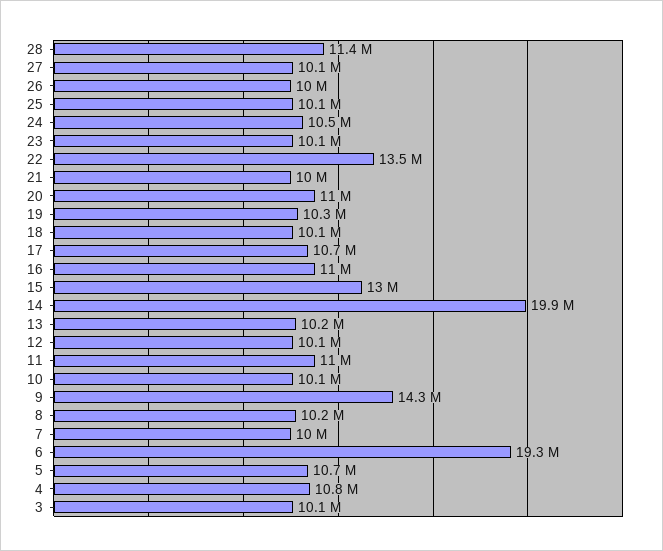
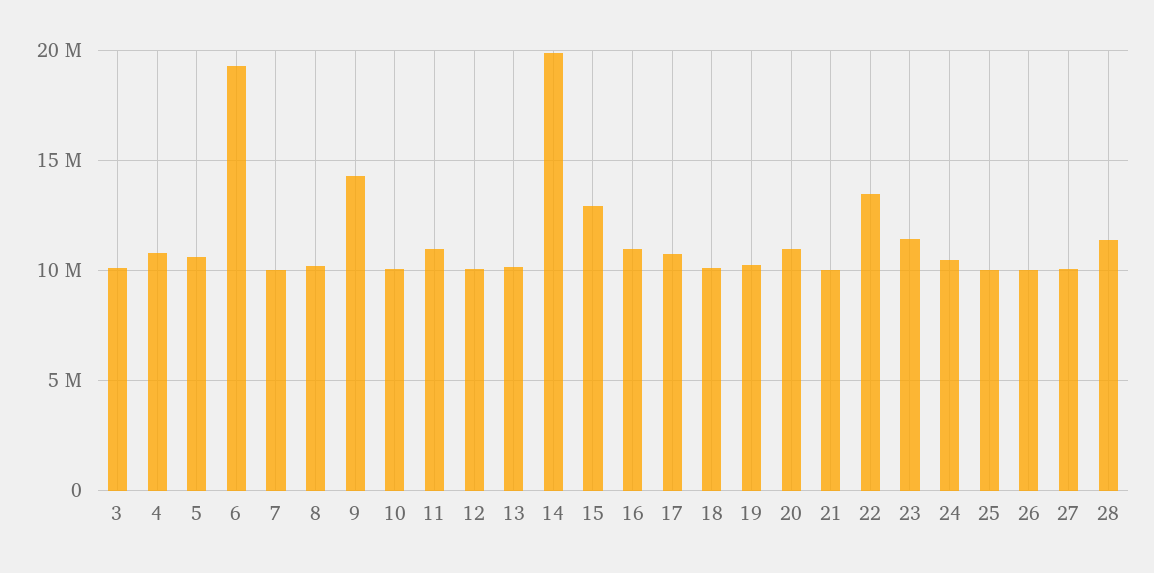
23: 10100000 -> 11500000

